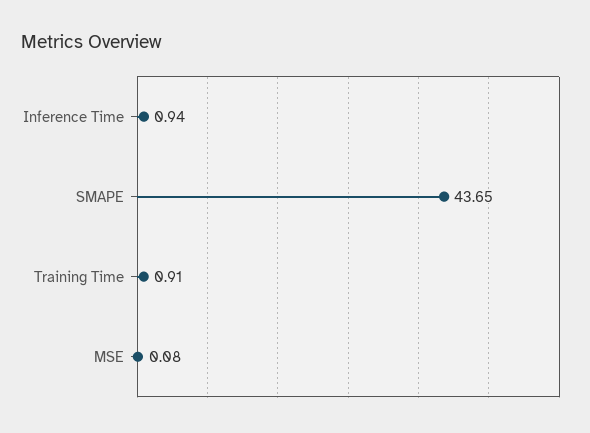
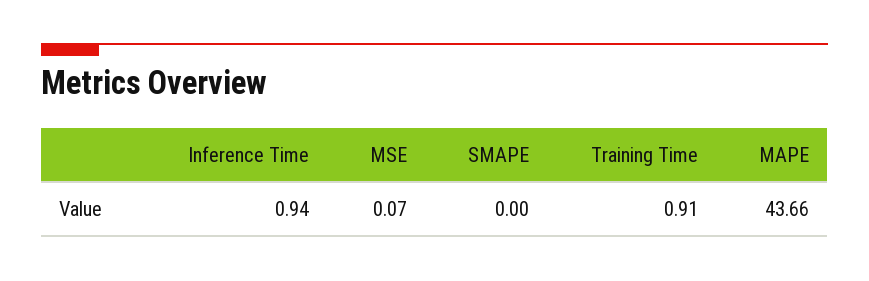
SMAPE: 43.65 -> 0
MSE: 0.08 -> 0.07
MAPE: none -> 43.66

